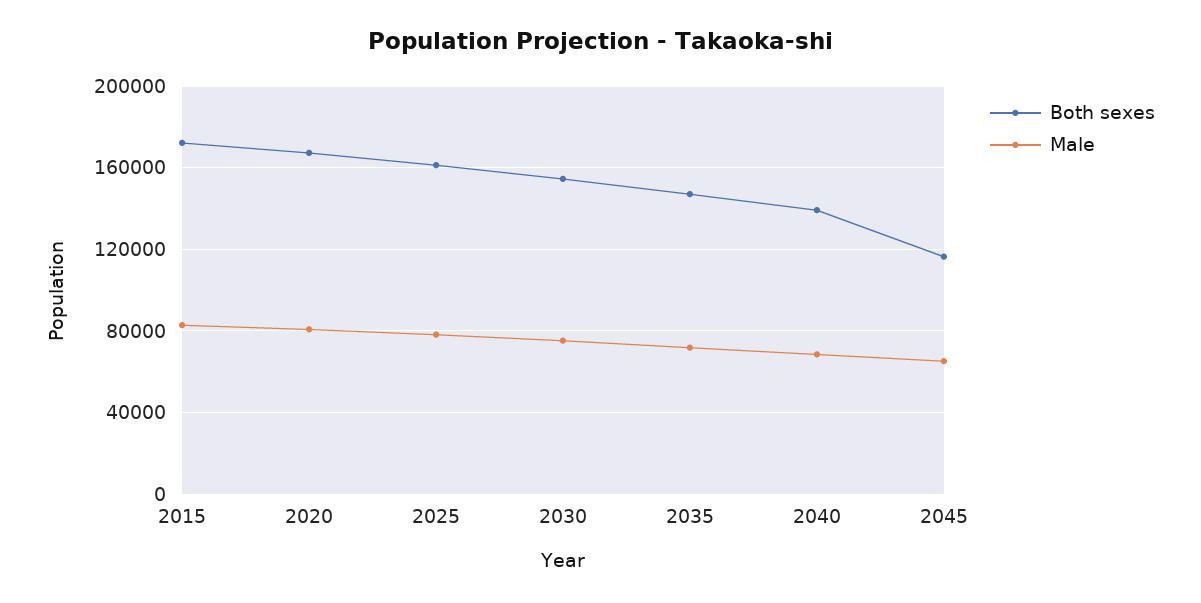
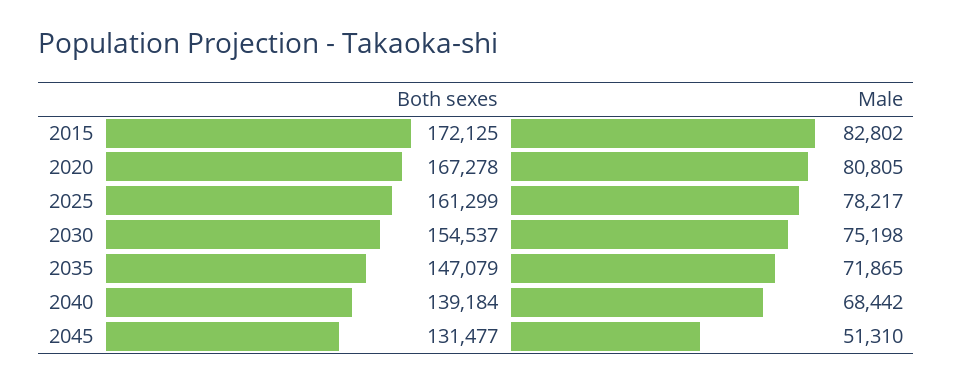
Both sexes, 2045: 115000 -> 131477
Male, 2045: 65000 -> 51310

